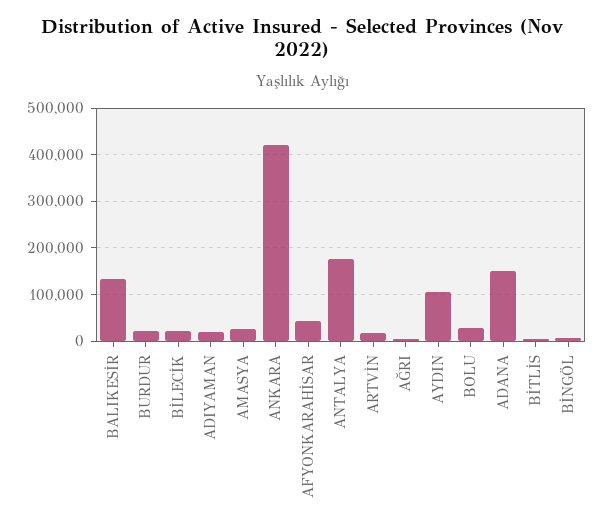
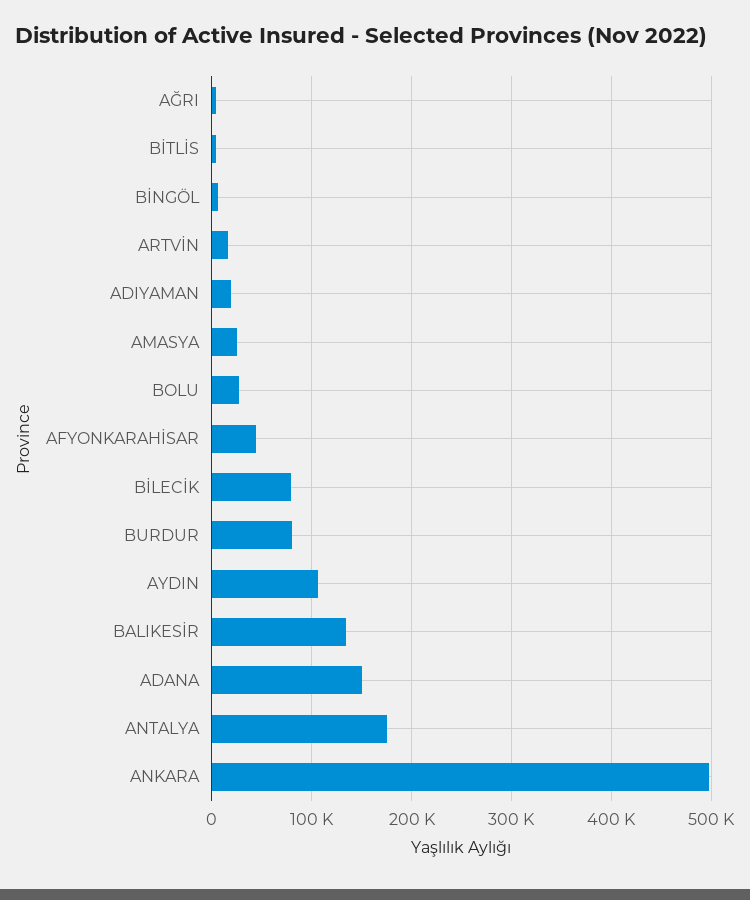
BURDUR: 20000 -> 80000
BİLECİK: 20000 -> 80000
ANKARA: 420000 -> 500000

